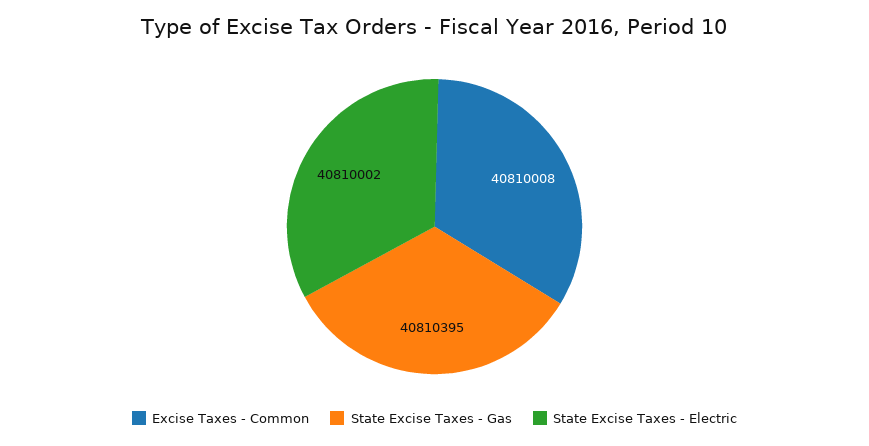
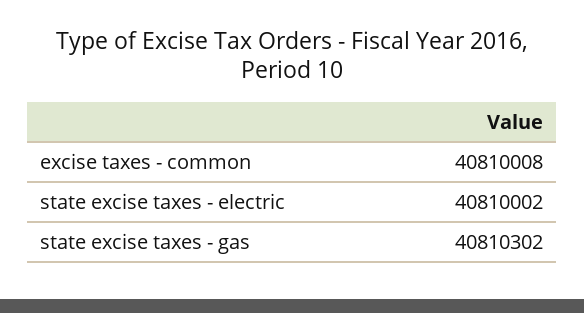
State Excise Taxes - Gas: 40810395 -> 40810302

